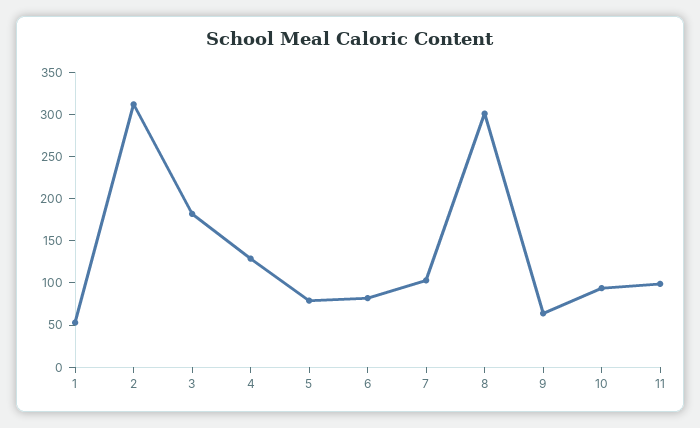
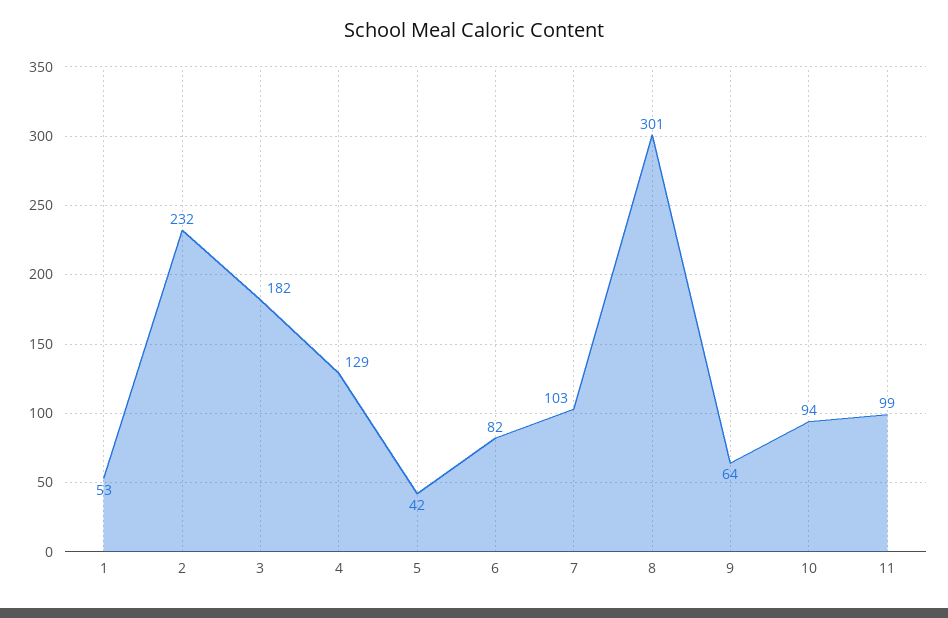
2: 310 -> 232
5: 80 -> 42

